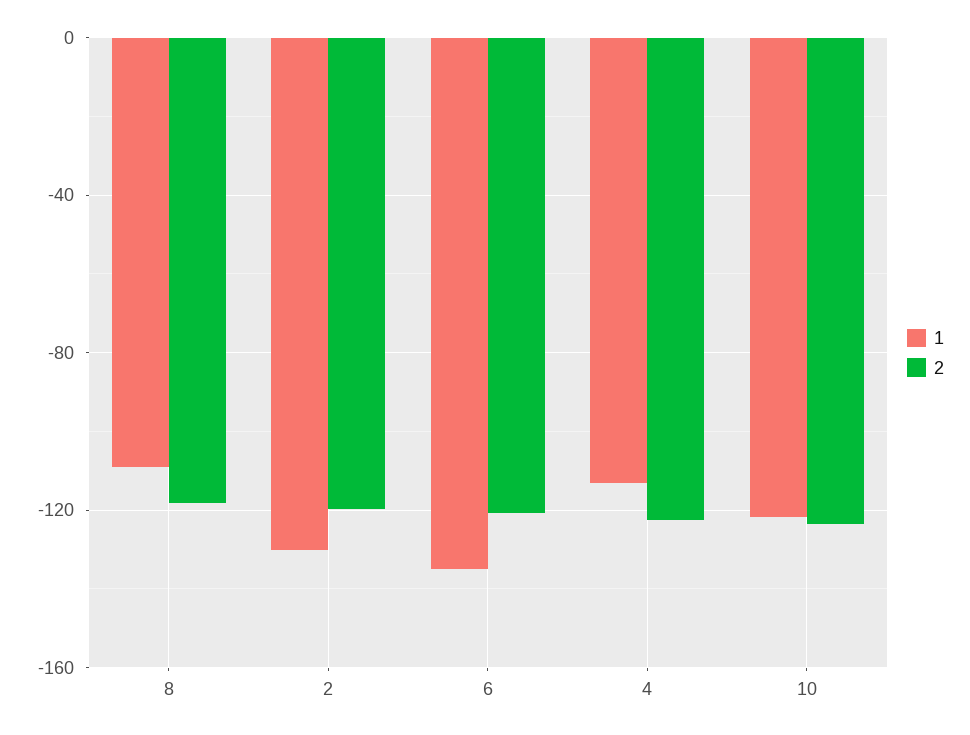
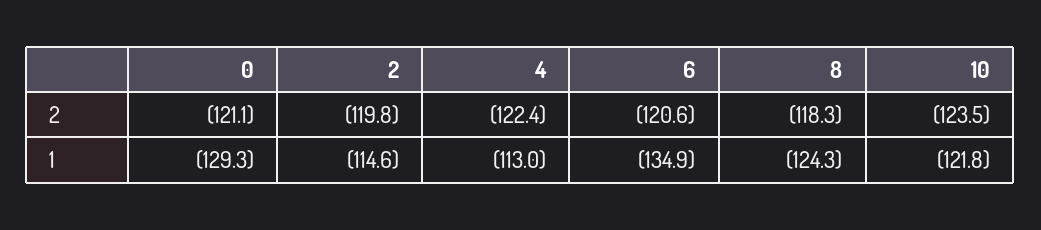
1, 8: -110 -> -124.3
1, 2: -130 -> -114.6
2, 0: none -> -121.1
1, 0: none -> -129.3

